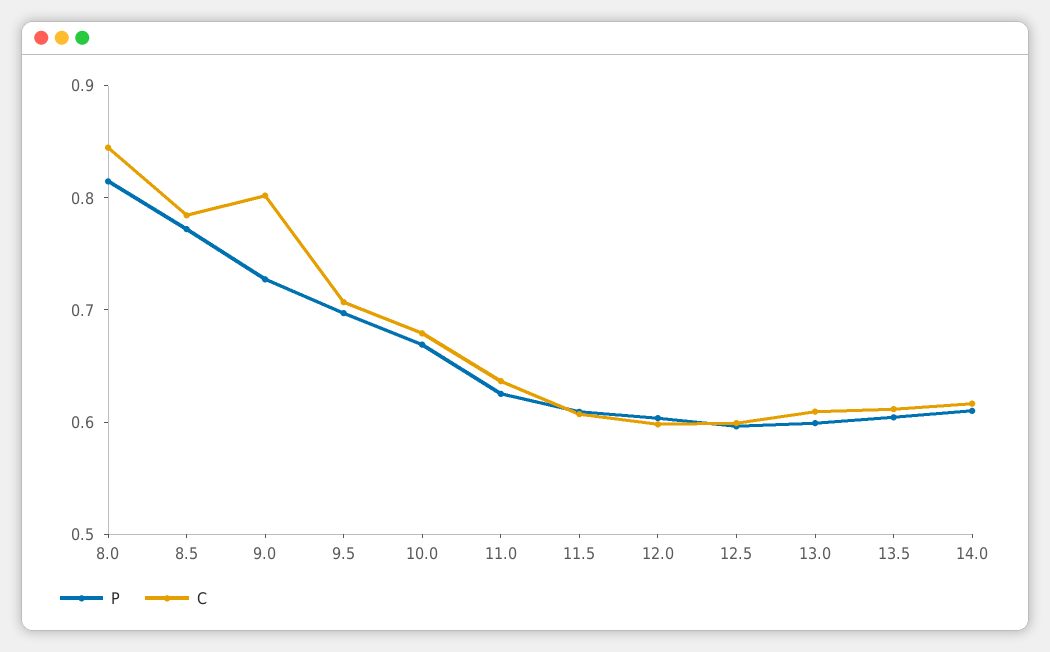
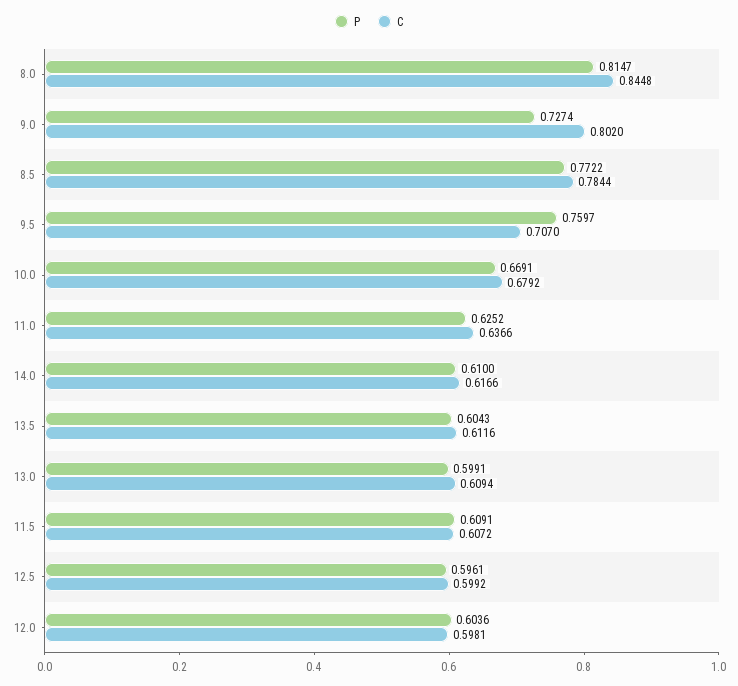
P, 9.5: 0.7 -> 0.7597

